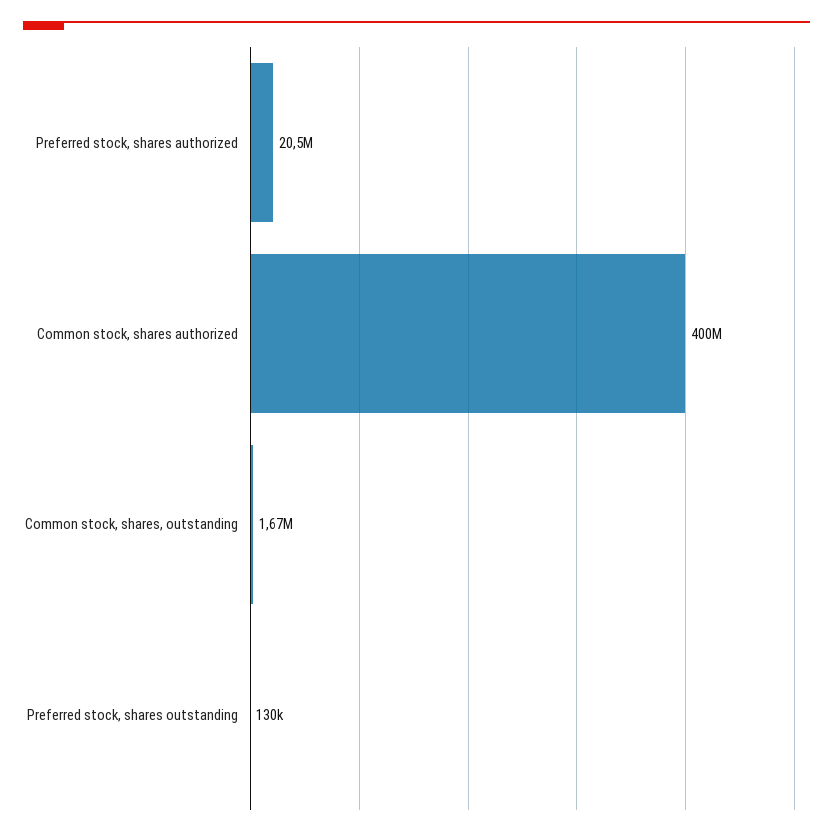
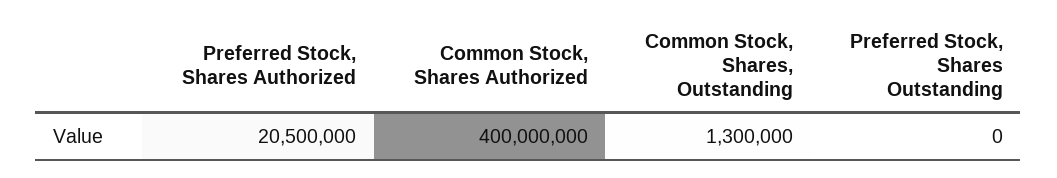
Common stock, shares, outstanding: 1670000 -> 1300000
Preferred stock, shares outstanding: 130000 -> 0

